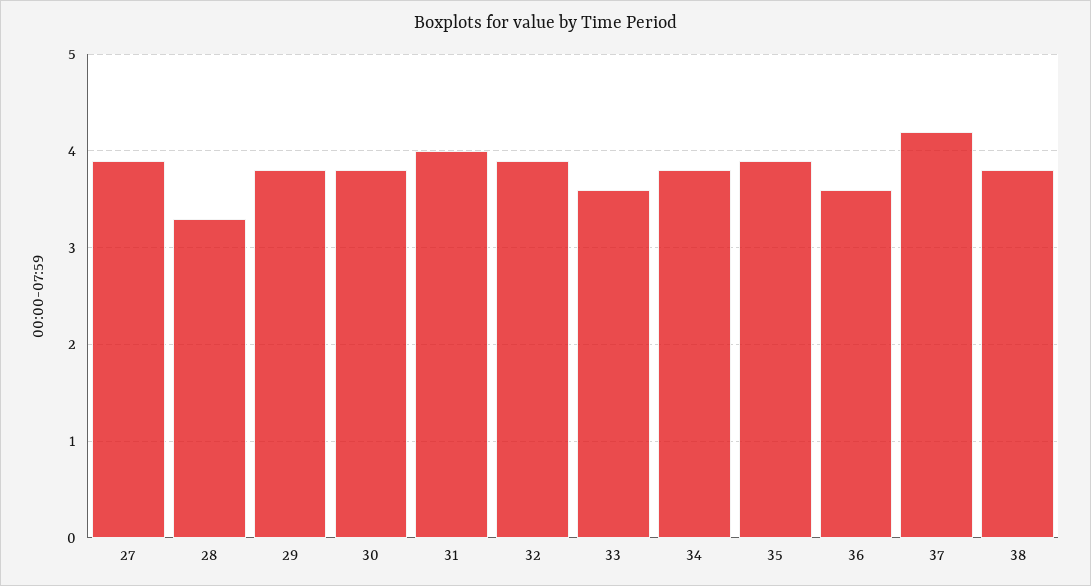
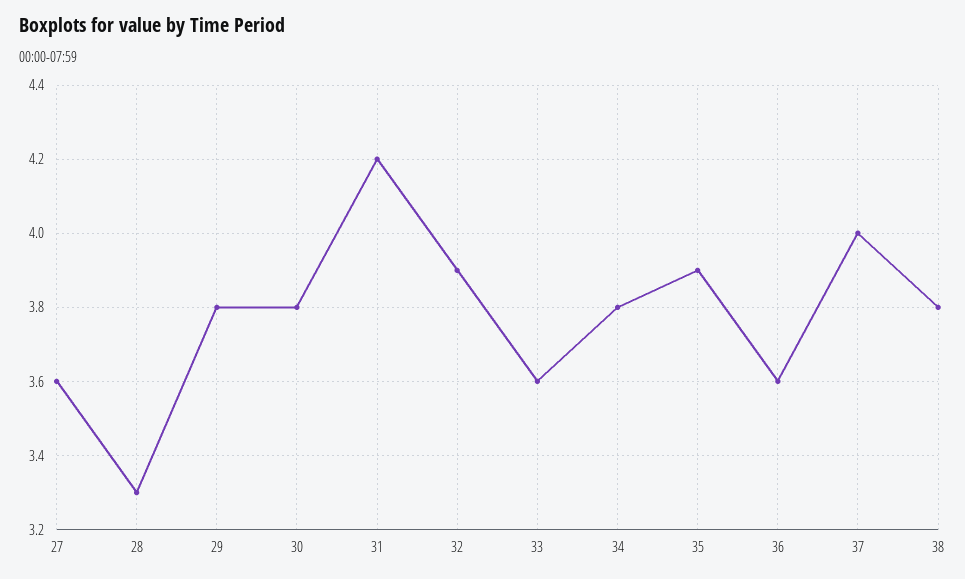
27: 3.9 -> 3.6
31: 4 -> 4.2
37: 4.2 -> 4

